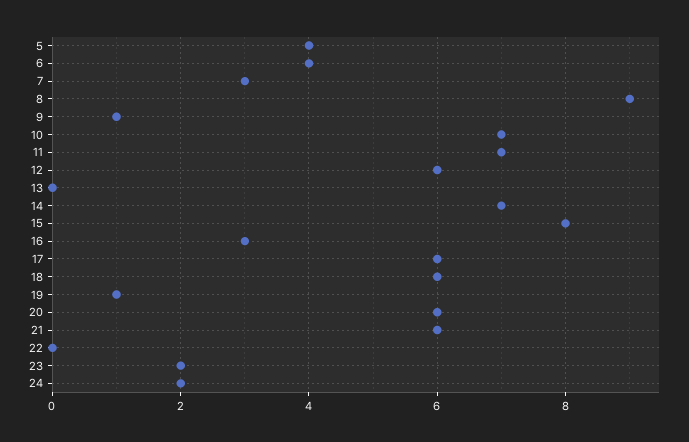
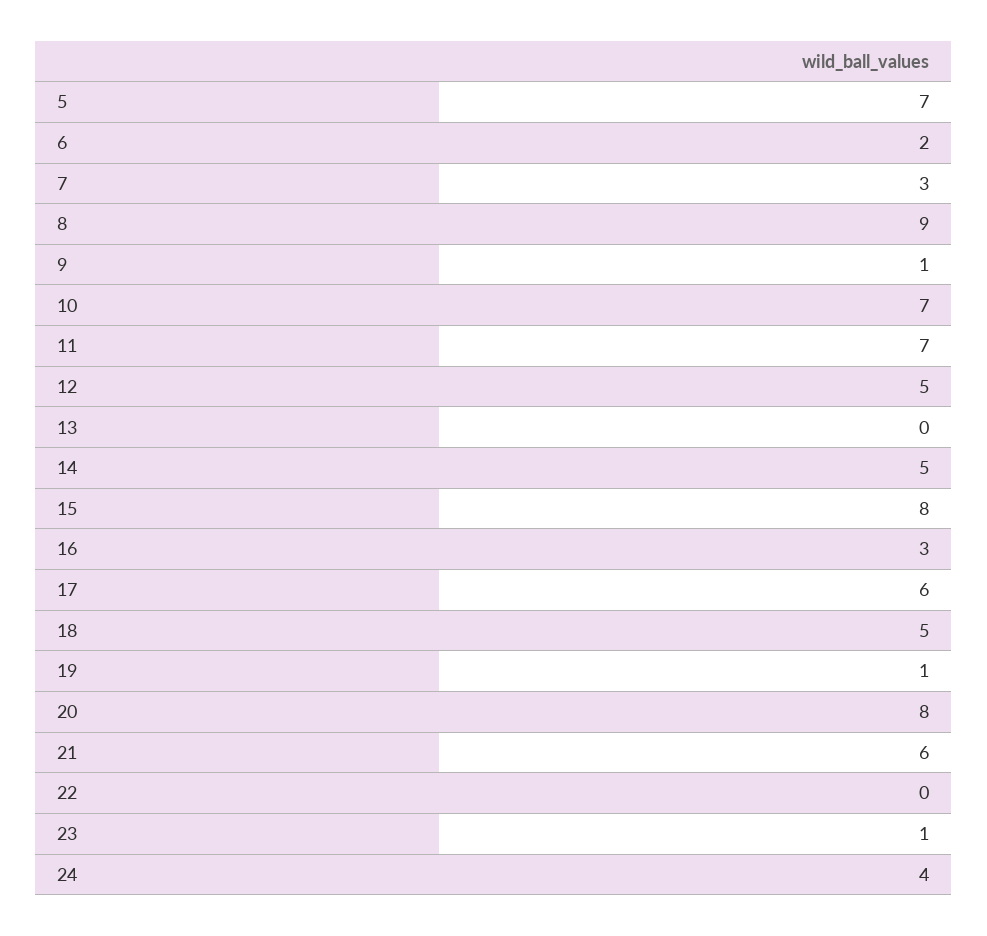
5: 4 -> 7
6: 4 -> 2
12: 6 -> 5
14: 7 -> 5
18: 6 -> 5
20: 6 -> 8
23: 2 -> 1
24: 2 -> 4

